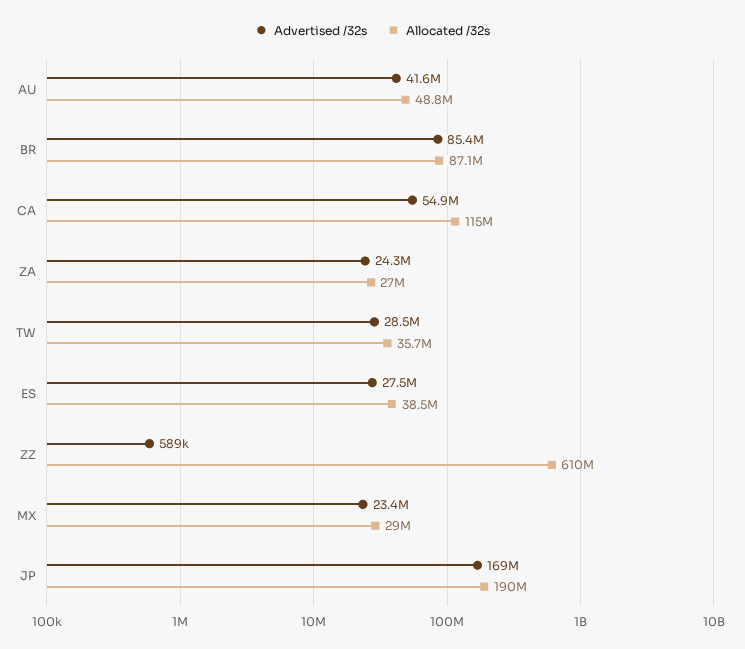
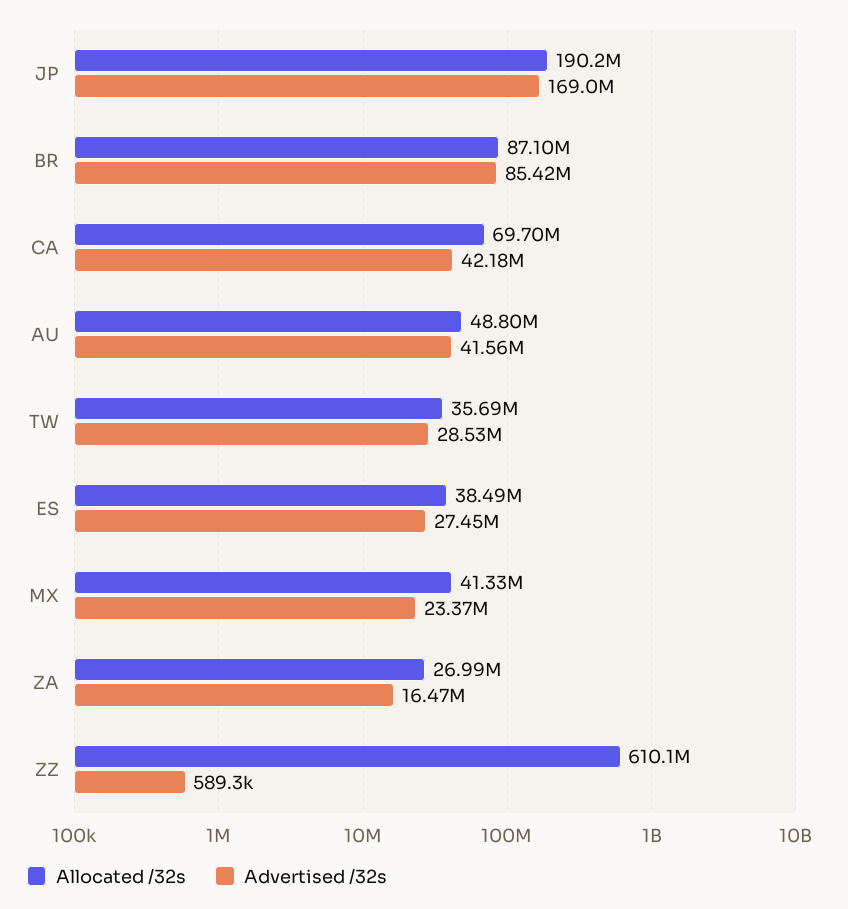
Advertised /32s, CA: 54900000 -> 42180000
Allocated /32s, CA: 115000000 -> 69700000
Advertised /32s, ZA: 24300000 -> 16470000
Allocated /32s, MX: 29000000 -> 41330000

